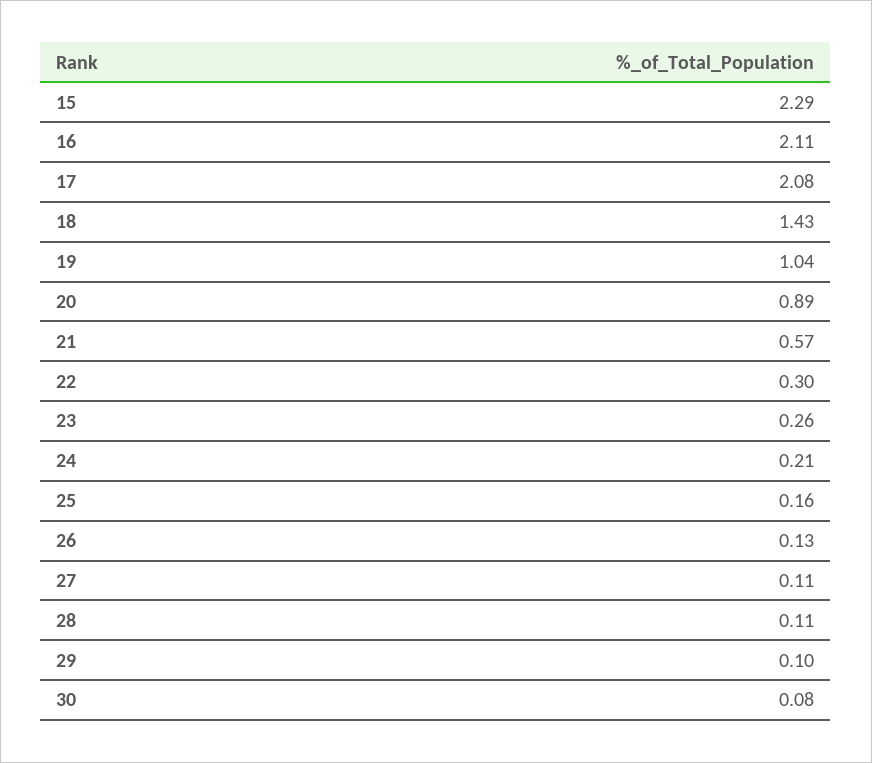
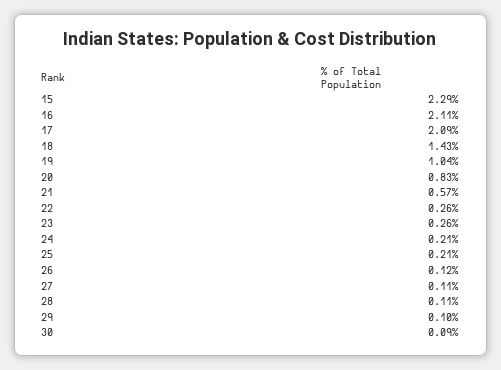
17: 2.08 -> 2.09
20: 0.89 -> 0.83
22: 0.3 -> 0.26
25: 0.16 -> 0.21
26: 0.13 -> 0.12
30: 0.08 -> 0.09

